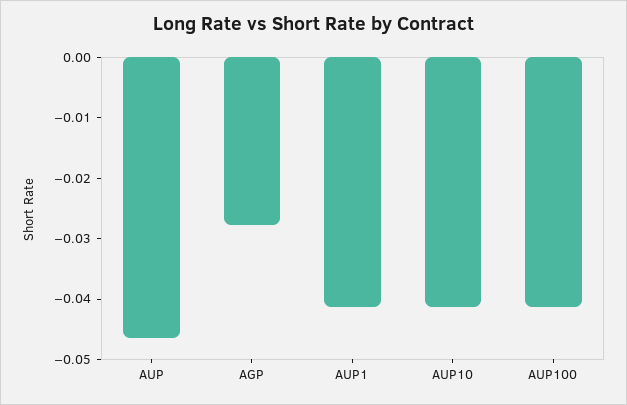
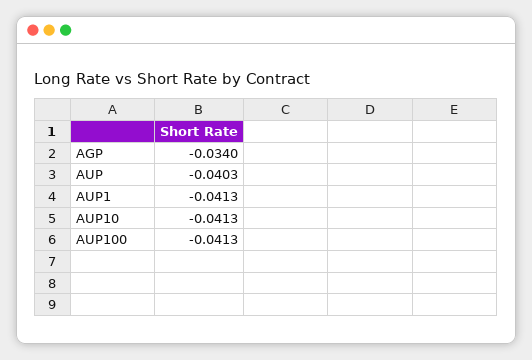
AUP: -0.046 -> -0.0403
AGP: -0.028 -> -0.034

